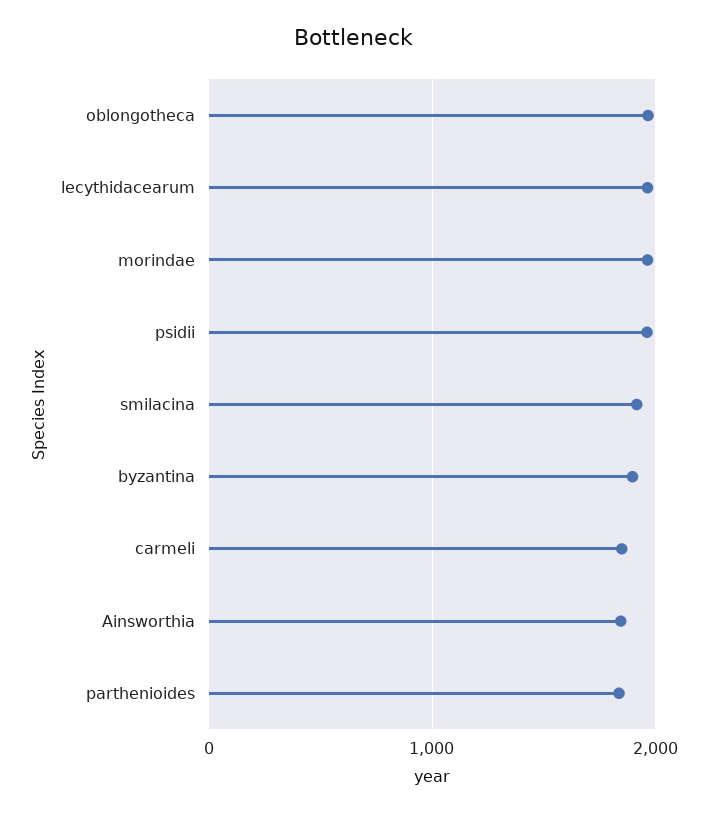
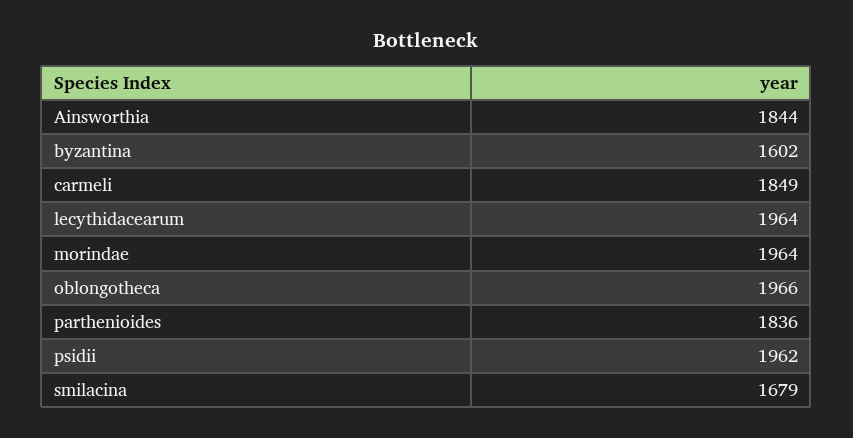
smilacina: 1900 -> 1679
byzantina: 1900 -> 1602

